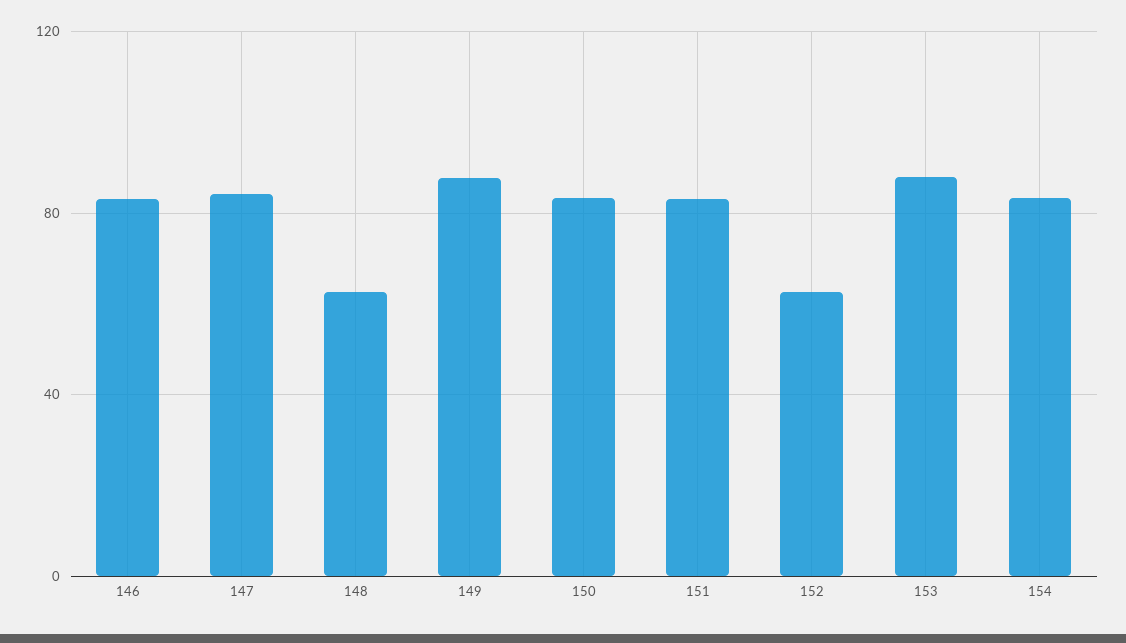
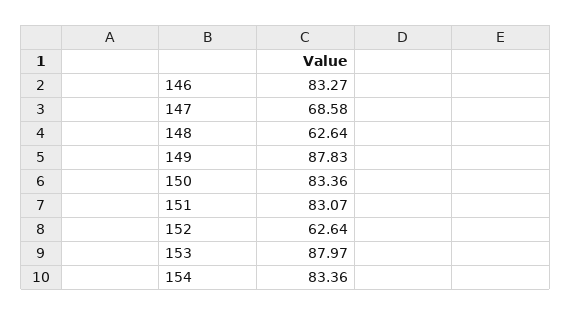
147: 85 -> 68.58

